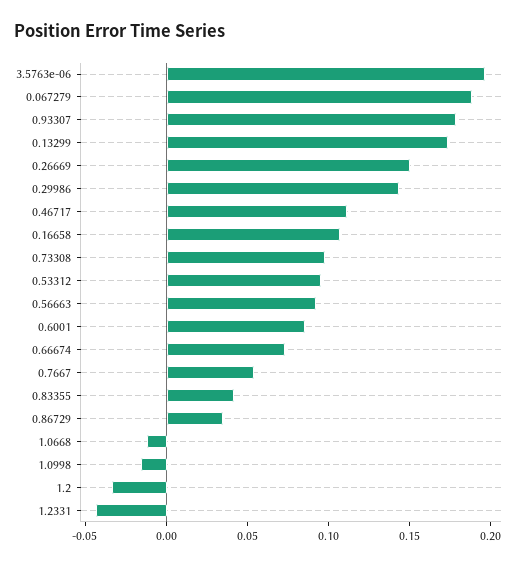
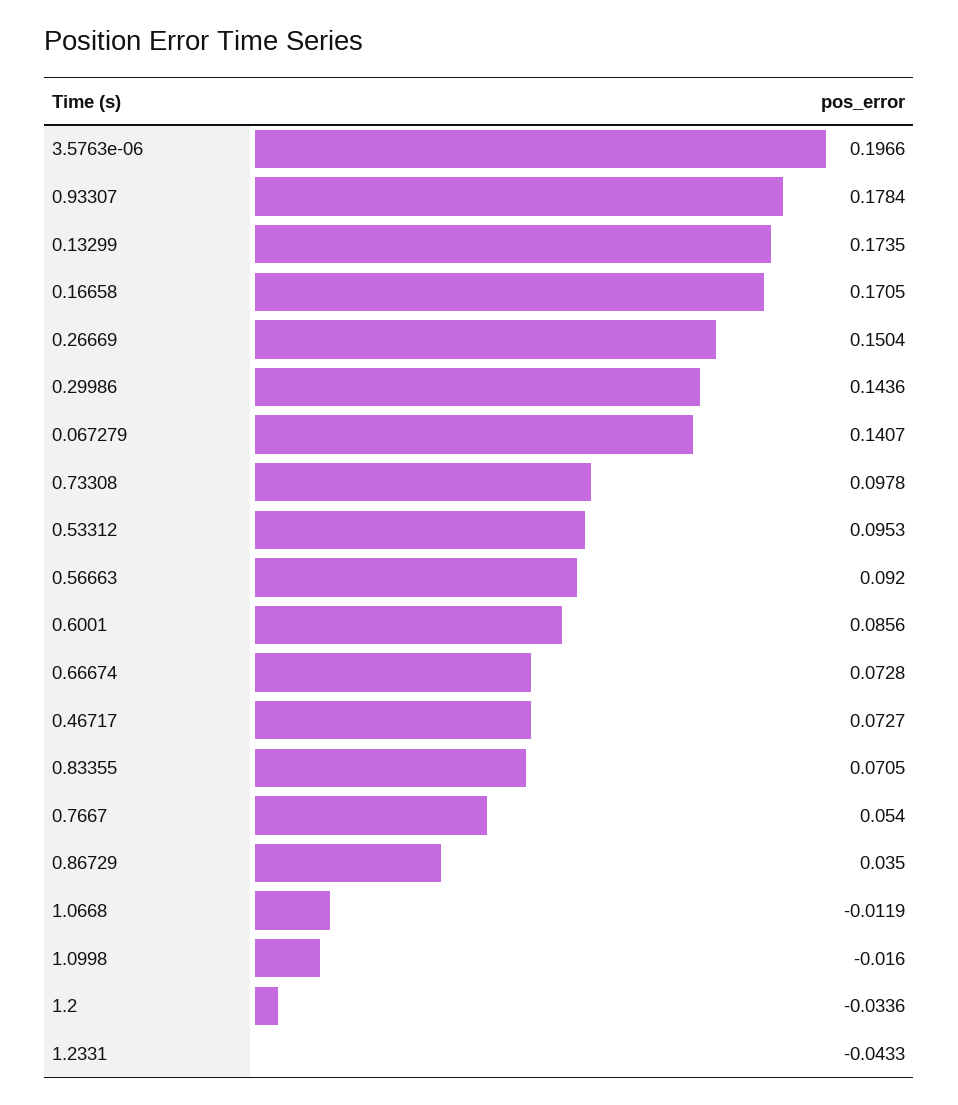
0.067279: 0.19 -> 0.1407
0.46717: 0.11 -> 0.0727
0.16658: 0.11 -> 0.1705
0.83355: 0.04 -> 0.0705

